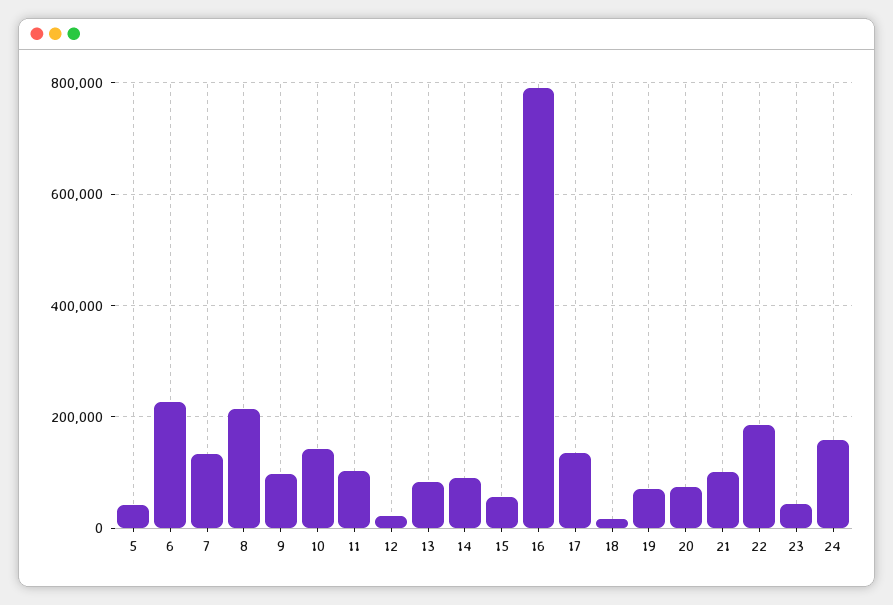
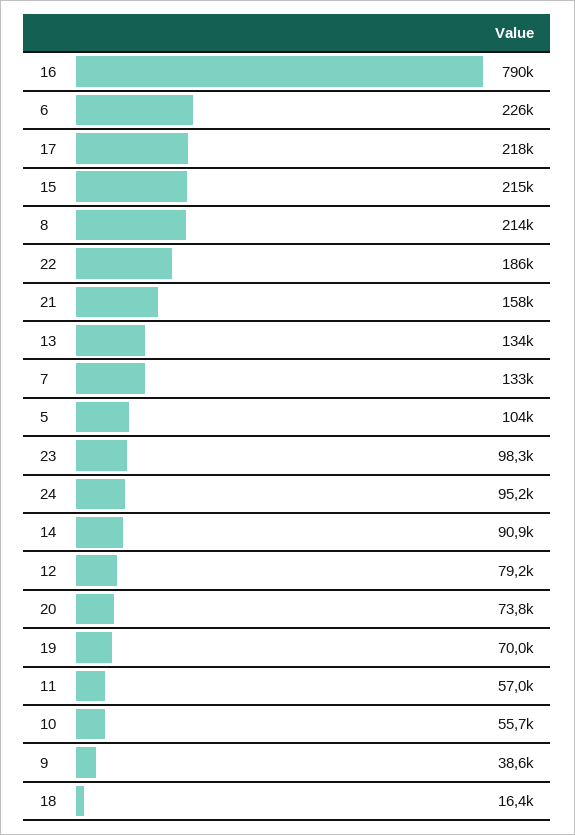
5: 40000 -> 104000
9: 100000 -> 38600
10: 140000 -> 55700
11: 100000 -> 57000
12: 20000 -> 79200
13: 80000 -> 134000
15: 60000 -> 215000
17: 140000 -> 218000
21: 100000 -> 158000
23: 40000 -> 98300
24: 160000 -> 95200

